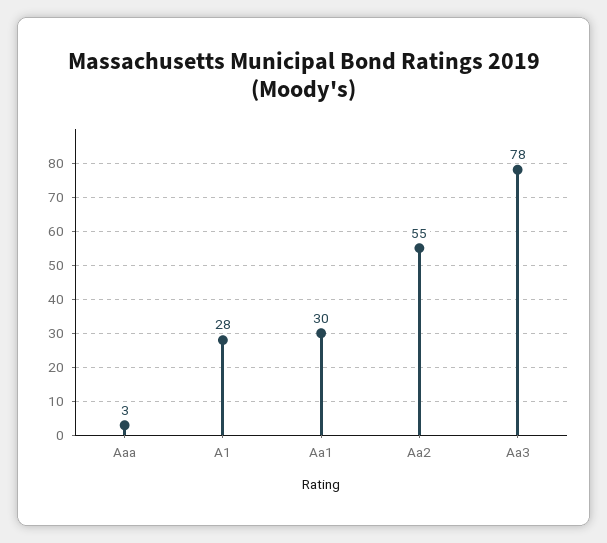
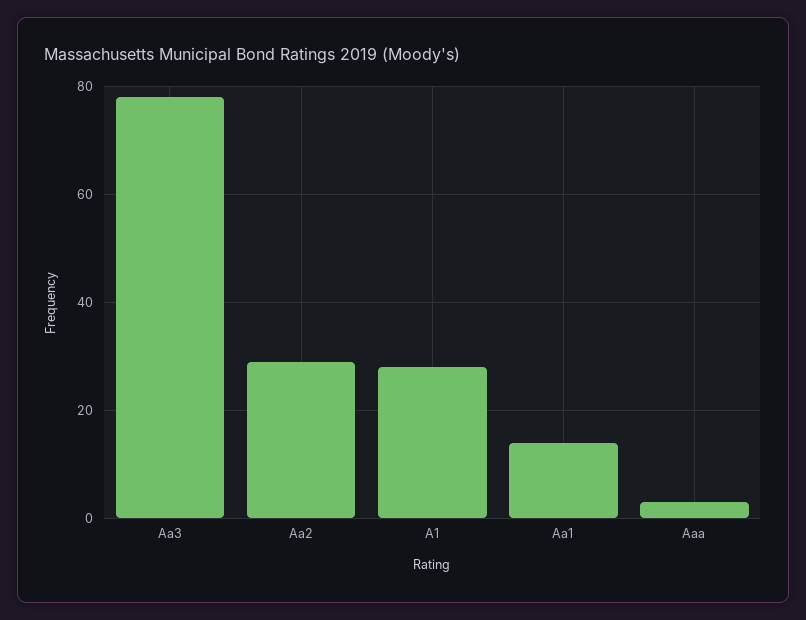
Aa1: 30 -> 15
Aa2: 55 -> 30

